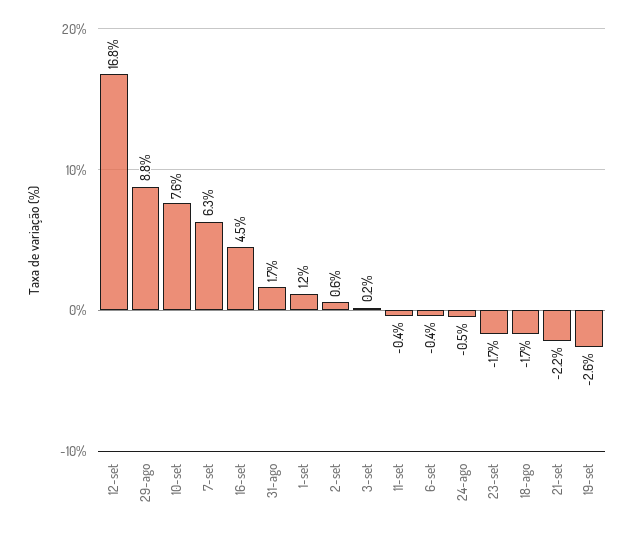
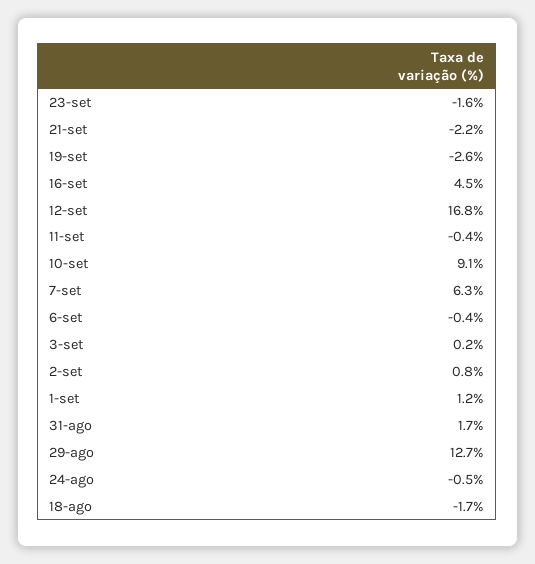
29-ago: 8.8 -> 12.7
10-set: 7.6 -> 9.1
2-set: 0.6 -> 0.8
23-set: -1.7 -> -1.6

